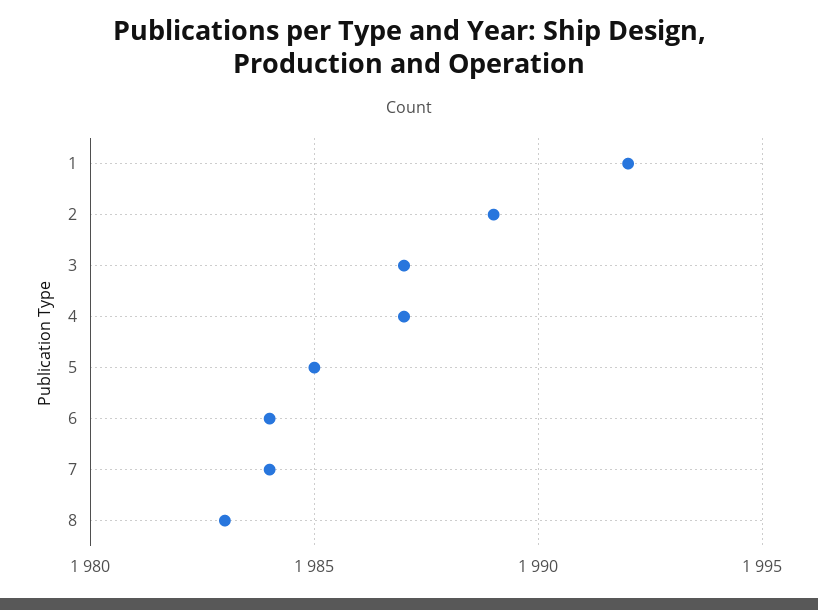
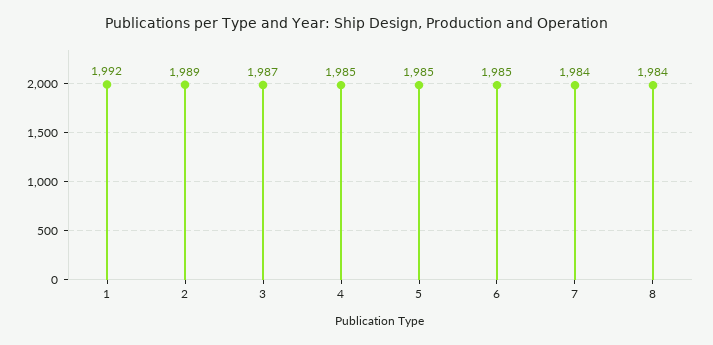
4: 1987 -> 1985
6: 1984 -> 1985
8: 1983 -> 1984

